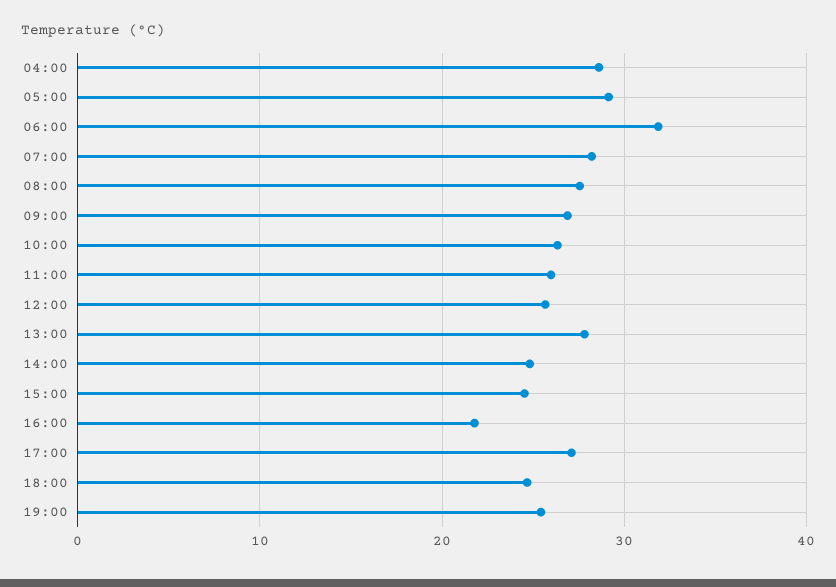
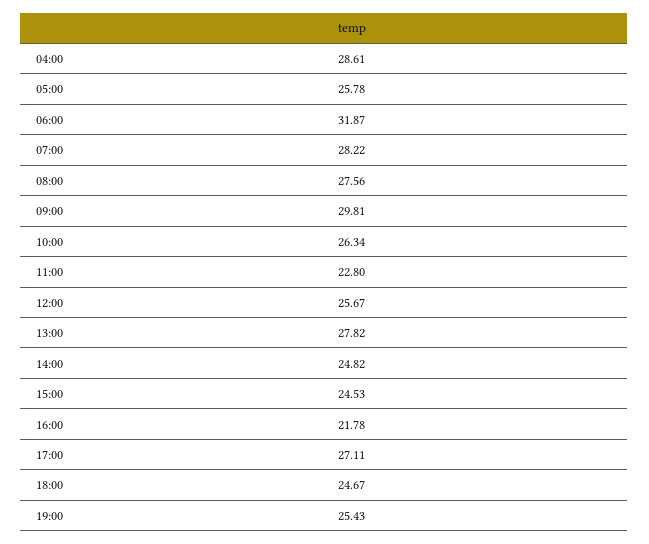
05:00: 29 -> 25.78
09:00: 27 -> 29.81
11:00: 26 -> 22.8

